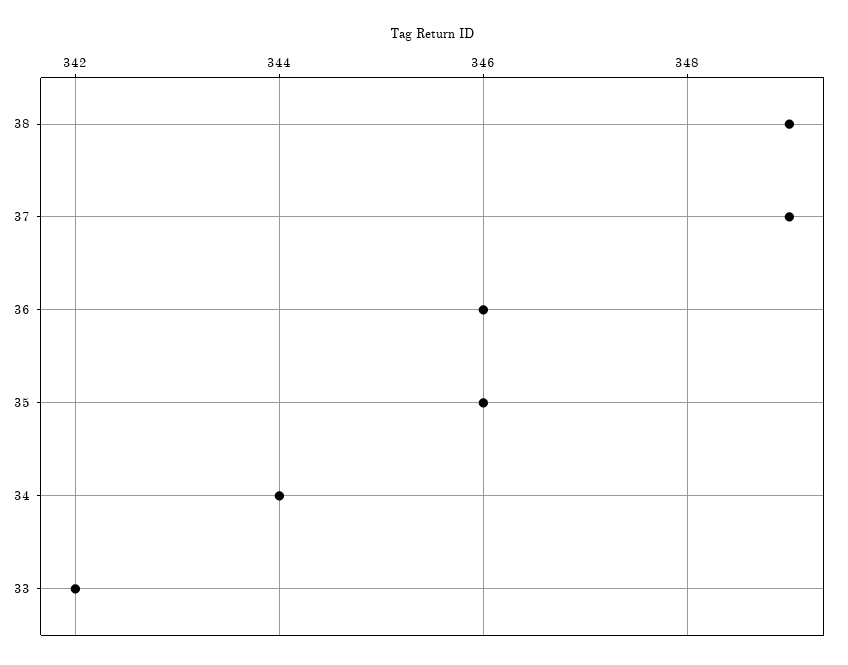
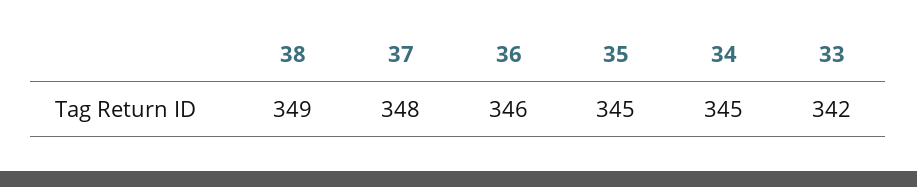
37: 349 -> 348
35: 346 -> 345
34: 344 -> 345

